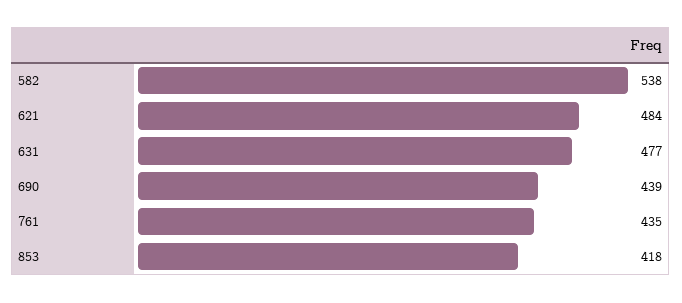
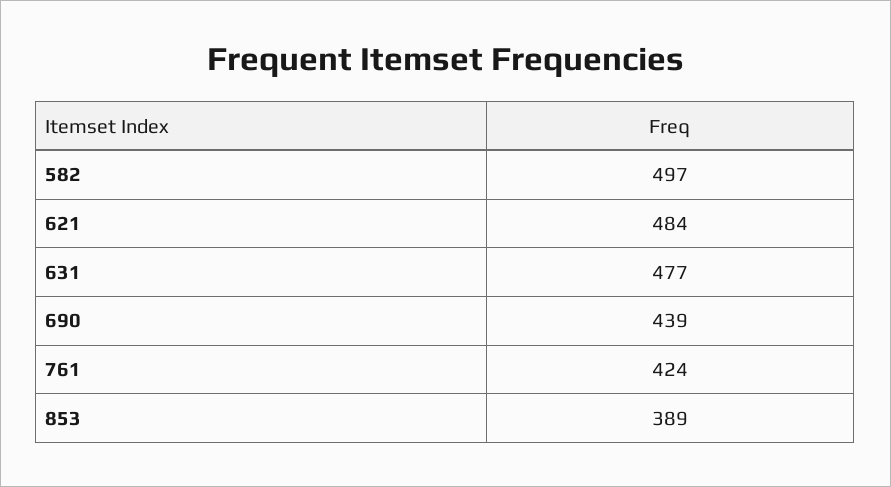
582: 538 -> 497
761: 435 -> 424
853: 418 -> 389

